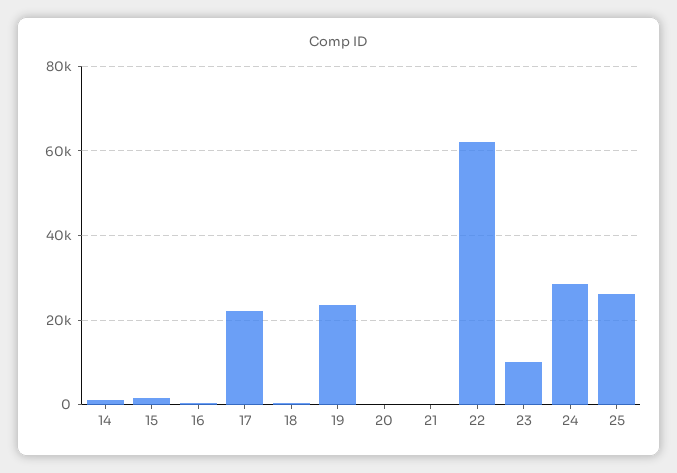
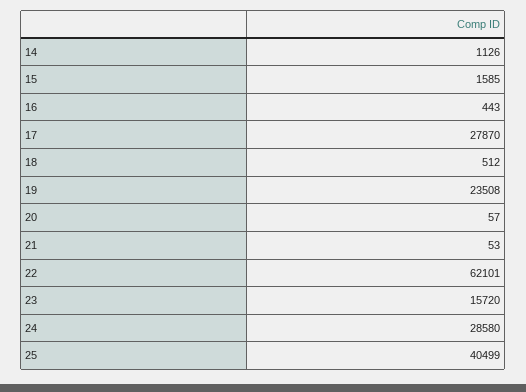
17: 22000 -> 27870
23: 10000 -> 15720
25: 26000 -> 40499

